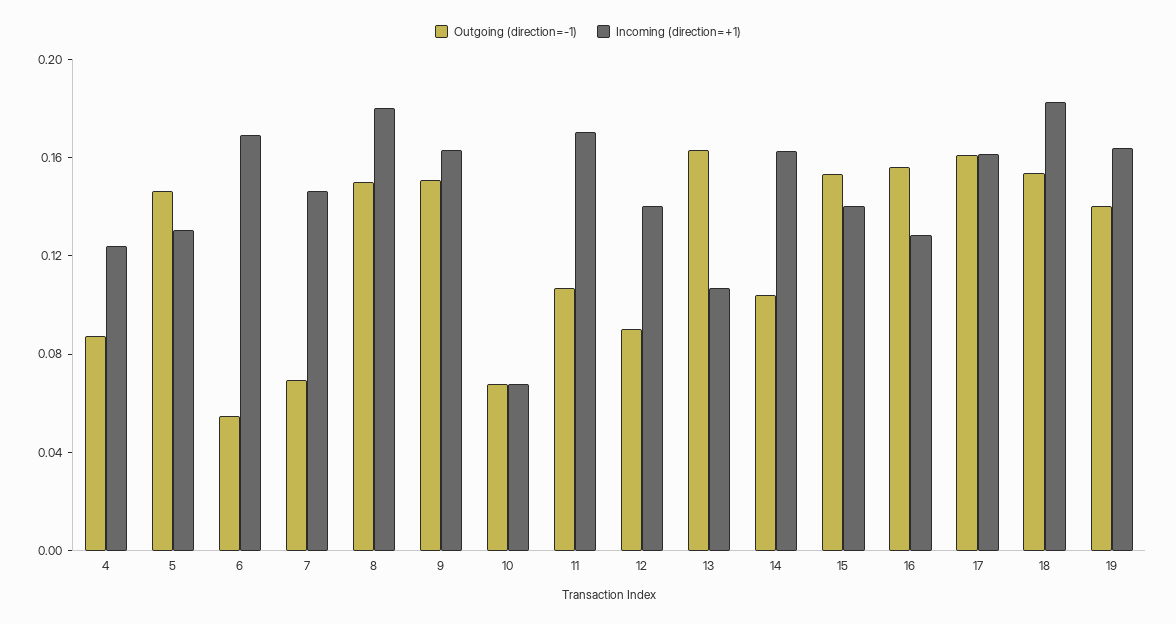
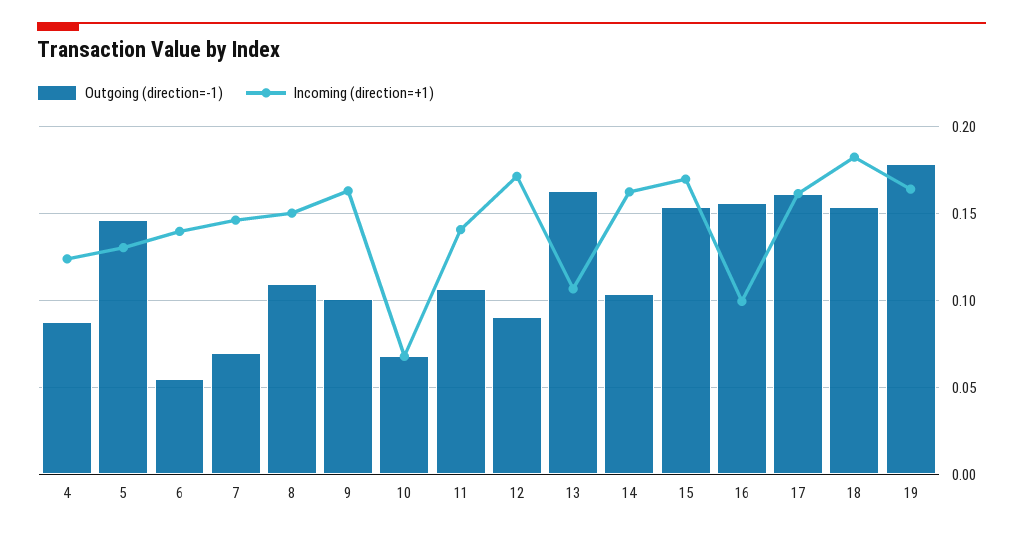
Incoming (direction=+1), 6: 0.17 -> 0.14
Outgoing (direction=-1), 8: 0.15 -> 0.11
Incoming (direction=+1), 8: 0.18 -> 0.15
Outgoing (direction=-1), 9: 0.15 -> 0.1
Incoming (direction=+1), 11: 0.17 -> 0.14
Incoming (direction=+1), 12: 0.14 -> 0.17
Incoming (direction=+1), 15: 0.14 -> 0.17
Incoming (direction=+1), 16: 0.13 -> 0.1
Outgoing (direction=-1), 19: 0.14 -> 0.18

